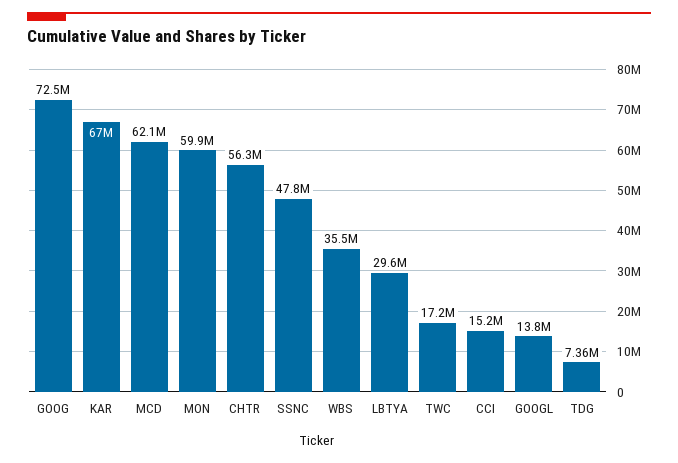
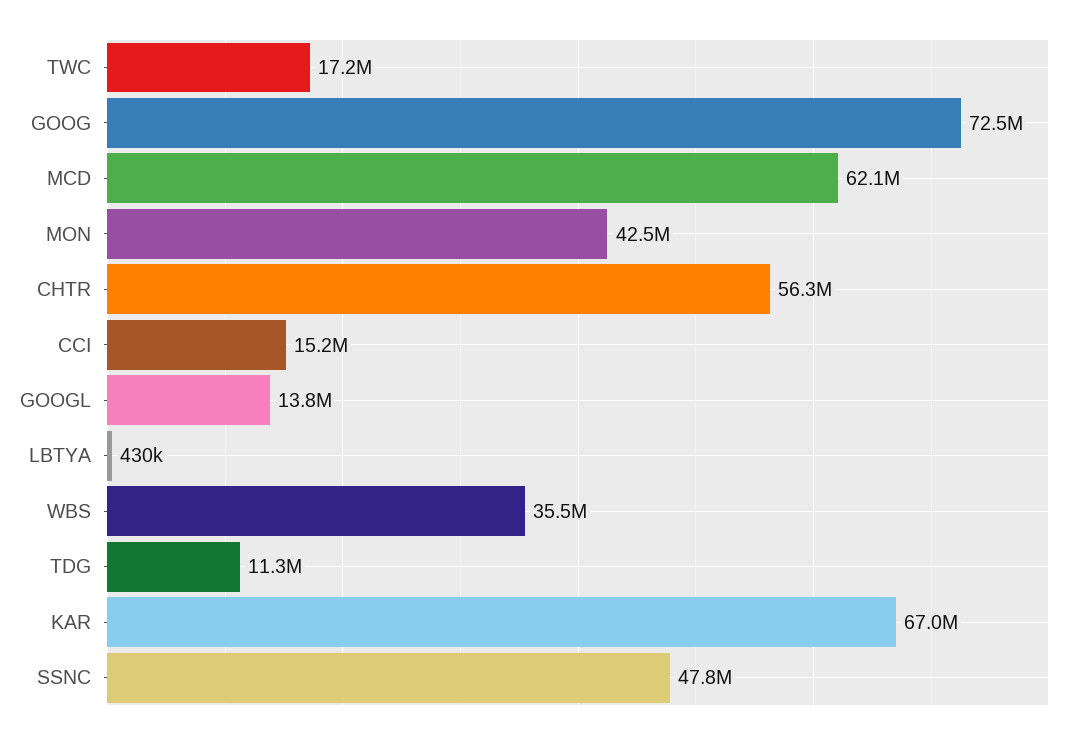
MON: 59900000 -> 42500000
LBTYA: 29600000 -> 430000
TDG: 7360000 -> 11300000

